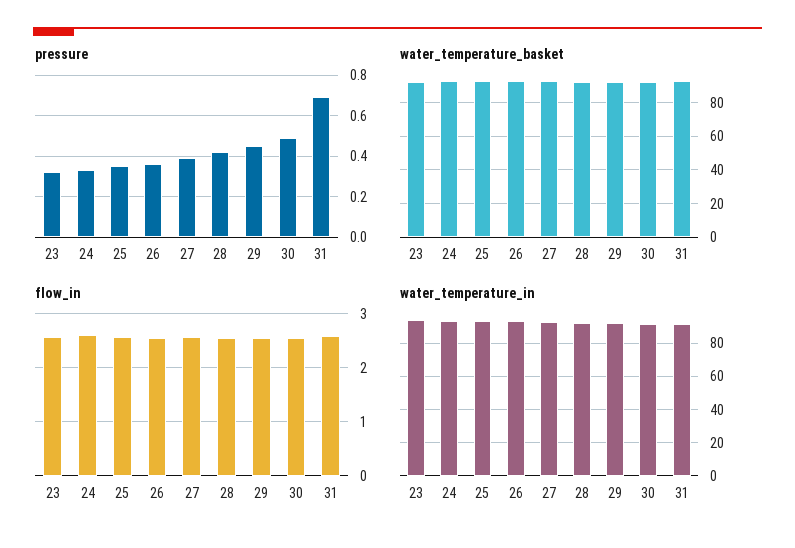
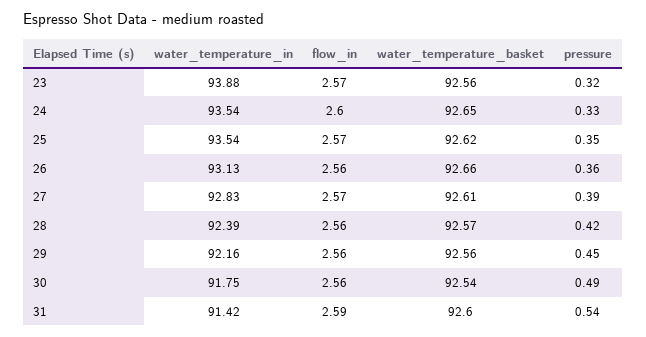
pressure, 31: 0.7 -> 0.54

